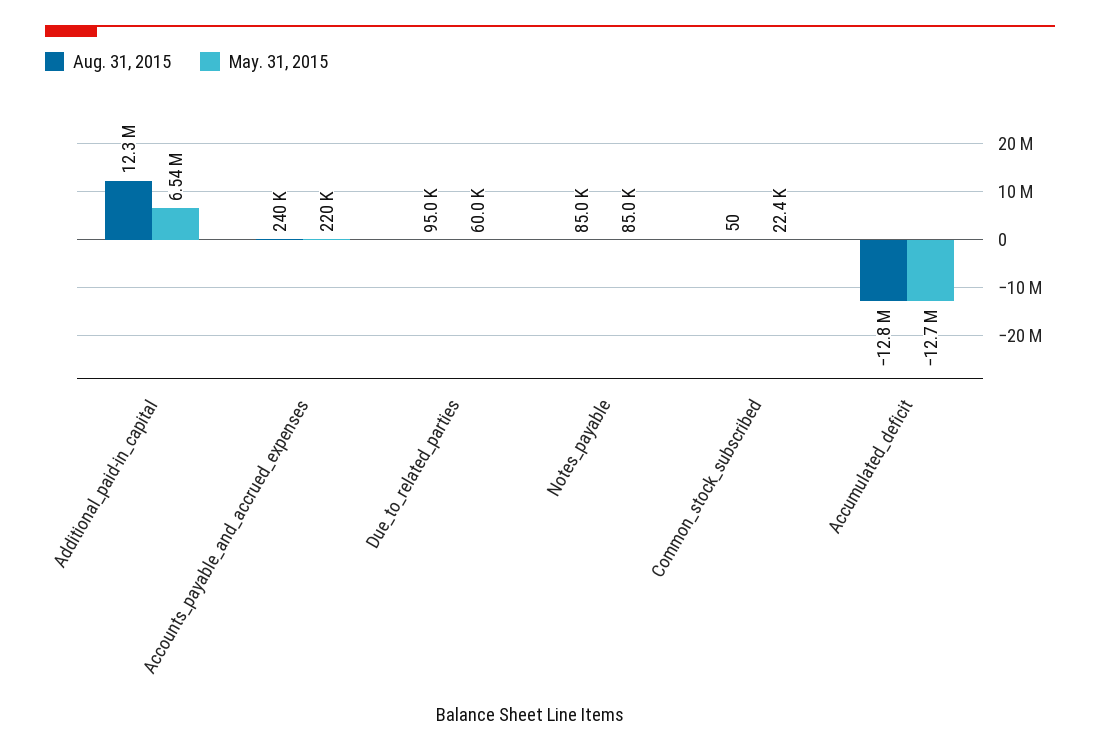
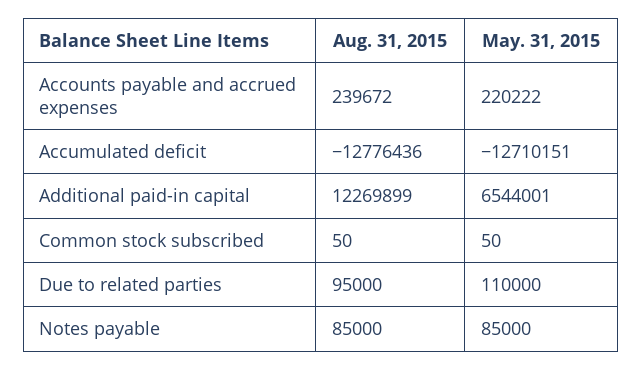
May. 31, 2015, Due_to_related_parties: 60000 -> 110000
May. 31, 2015, Common_stock_subscribed: 22400 -> 50

